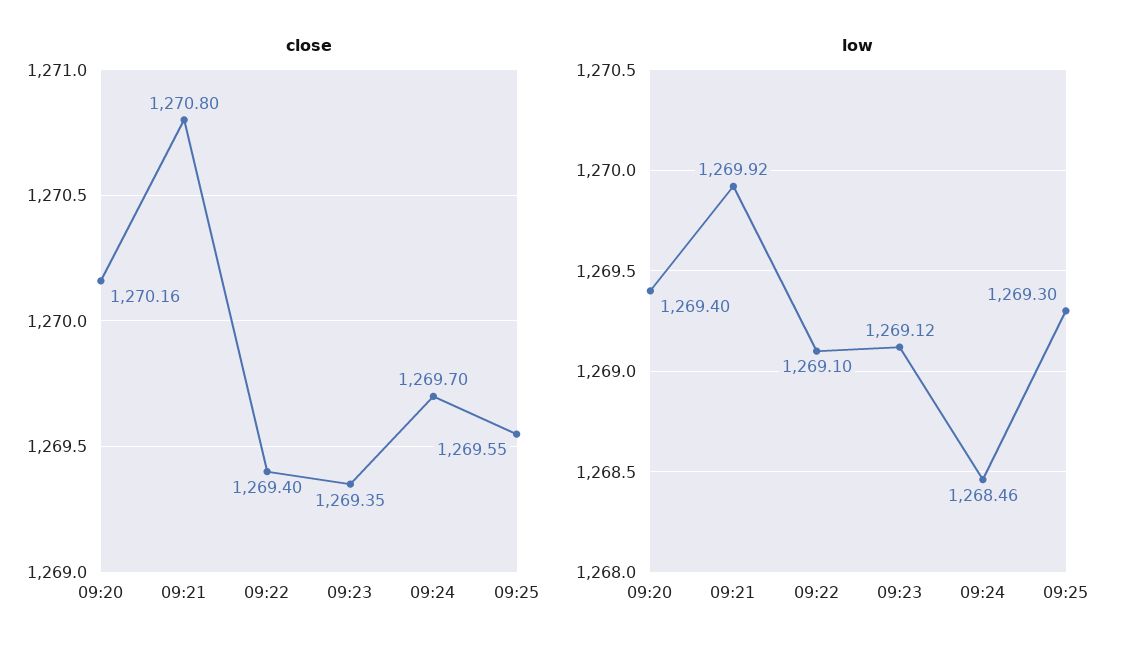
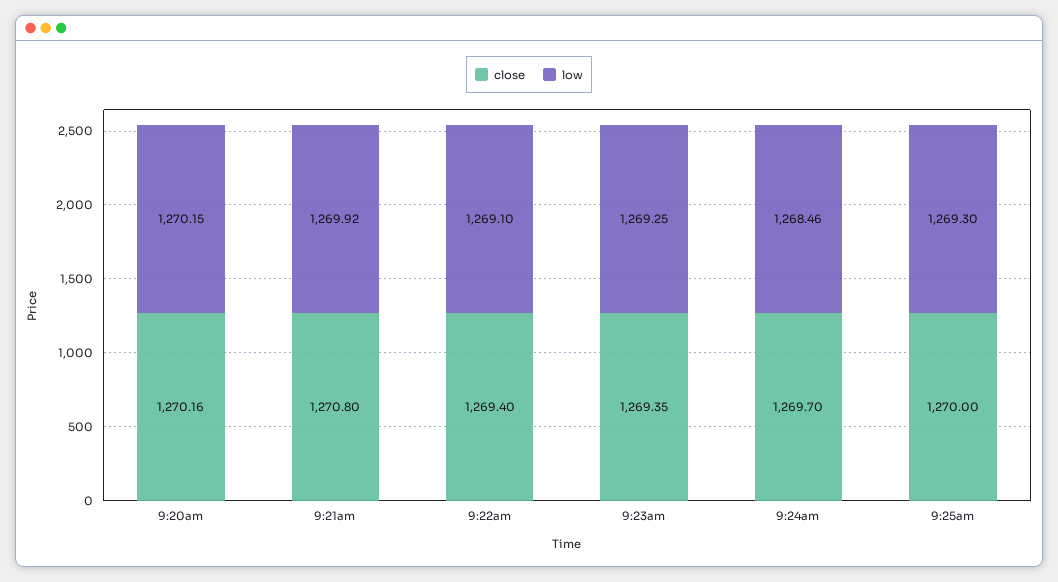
close, 09:25: 1269.55 -> 1270
low, 09:20: 1269.4 -> 1270.15
low, 09:23: 1269.12 -> 1269.25

